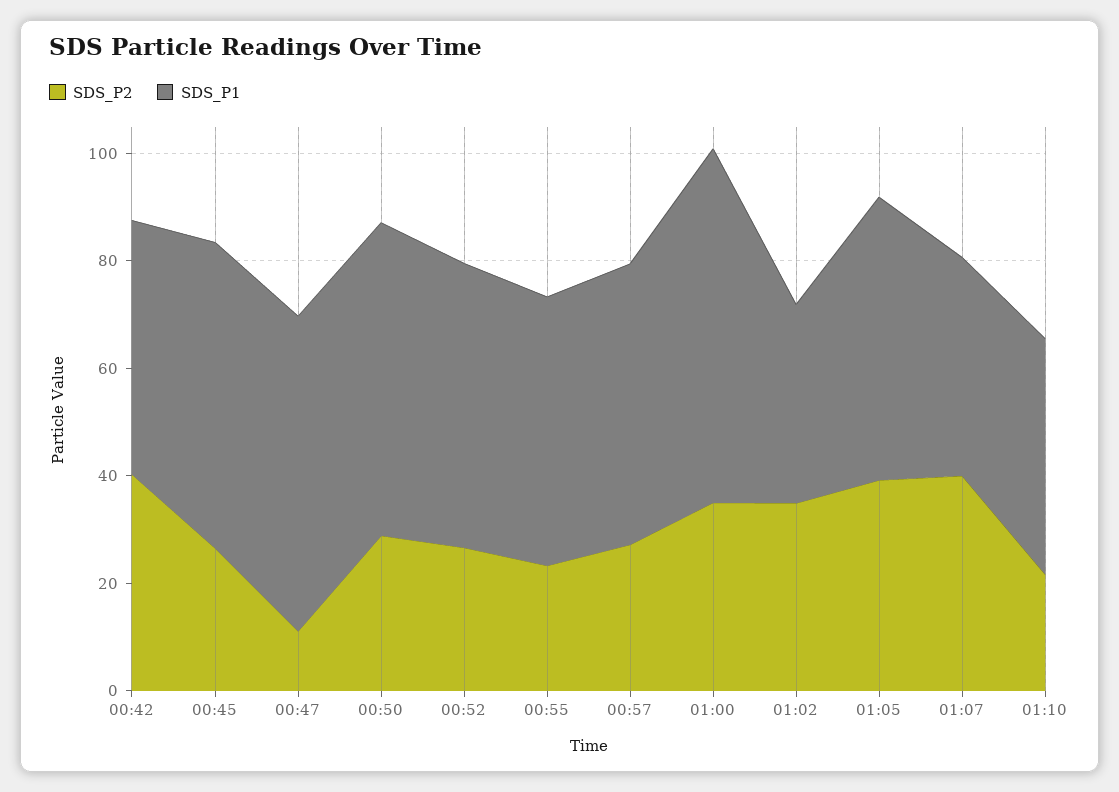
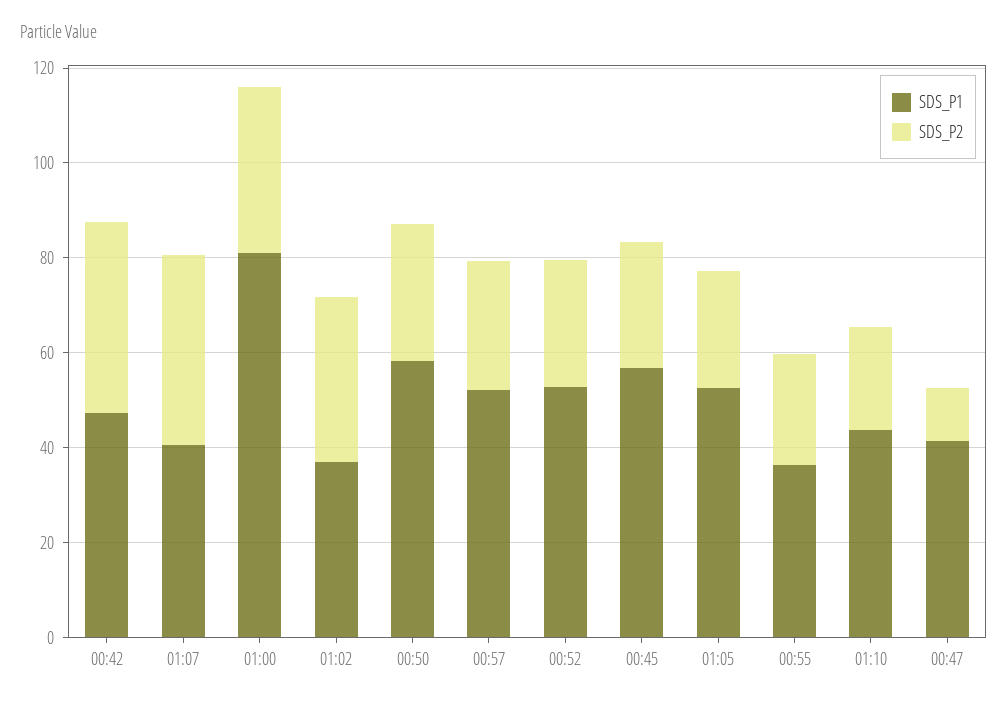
SDS_P1, 00:47: 60 -> 40
SDS_P1, 00:55: 50 -> 35
SDS_P1, 01:00: 65 -> 80
SDS_P2, 01:05: 40 -> 25

